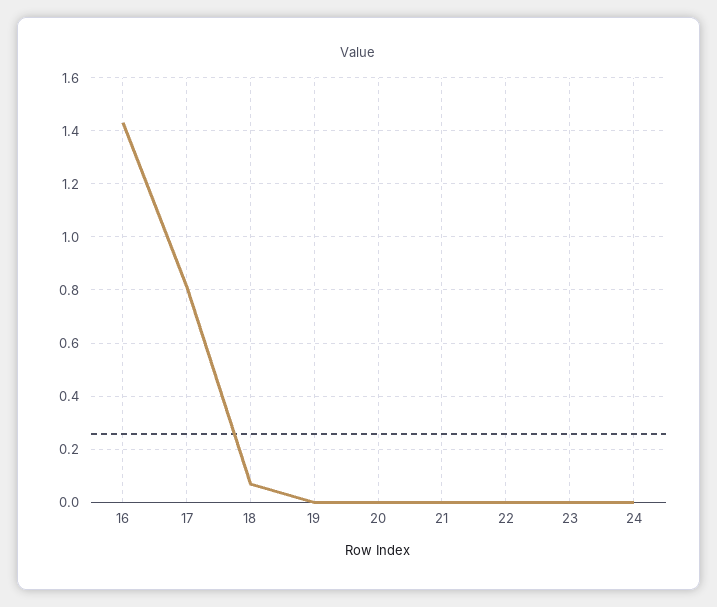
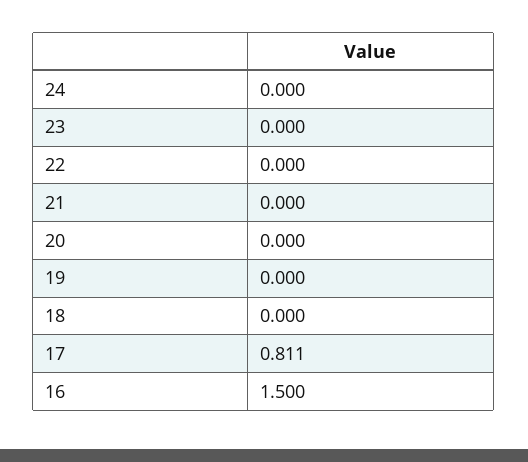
16: 1.425 -> 1.5
18: 0.075 -> 0

